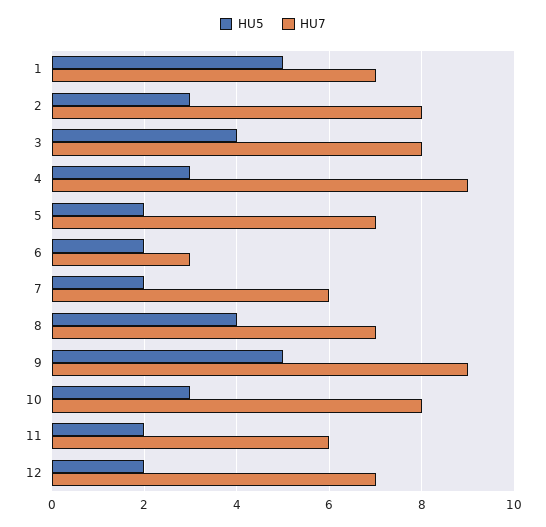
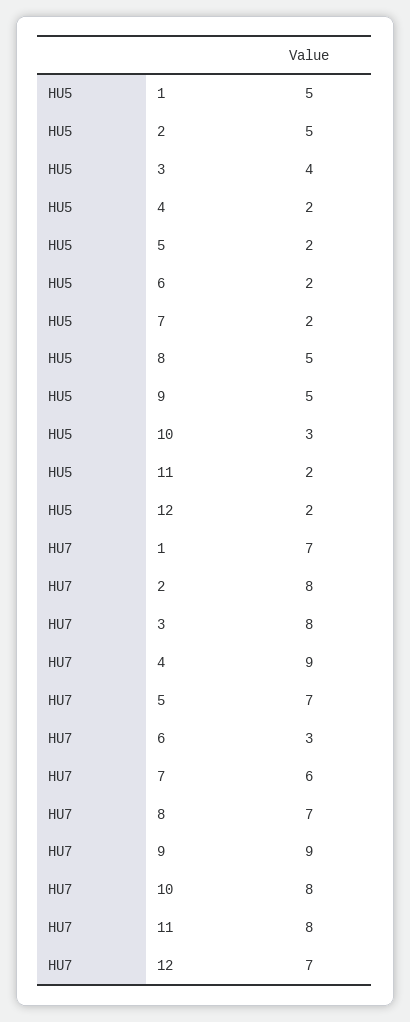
HU5, 2: 3 -> 5
HU5, 4: 3 -> 2
HU5, 8: 4 -> 5
HU7, 11: 6 -> 8

